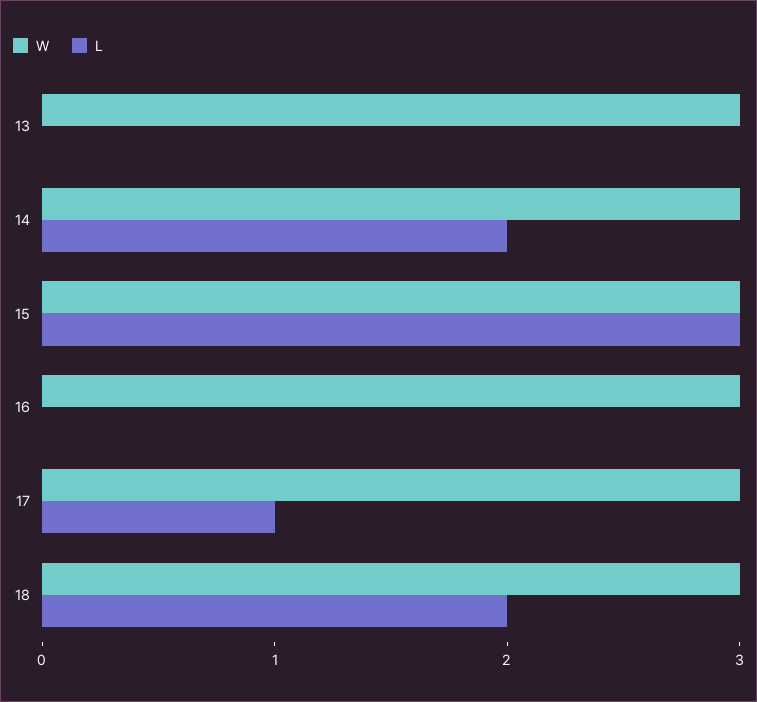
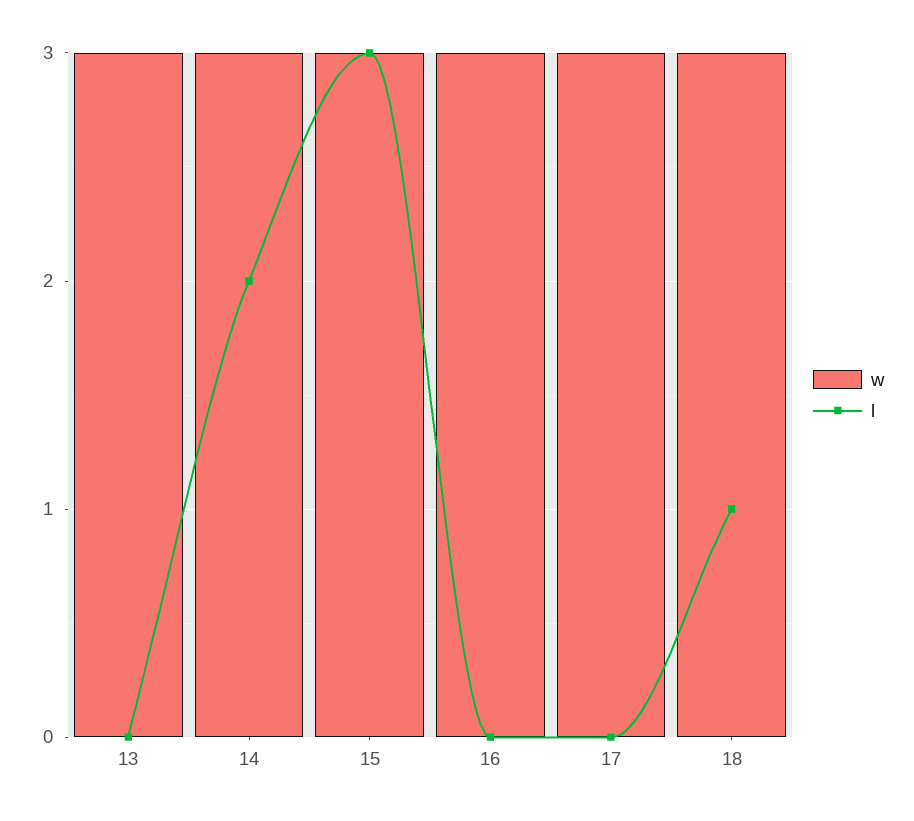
L, 17: 1 -> 0
L, 18: 2 -> 1

